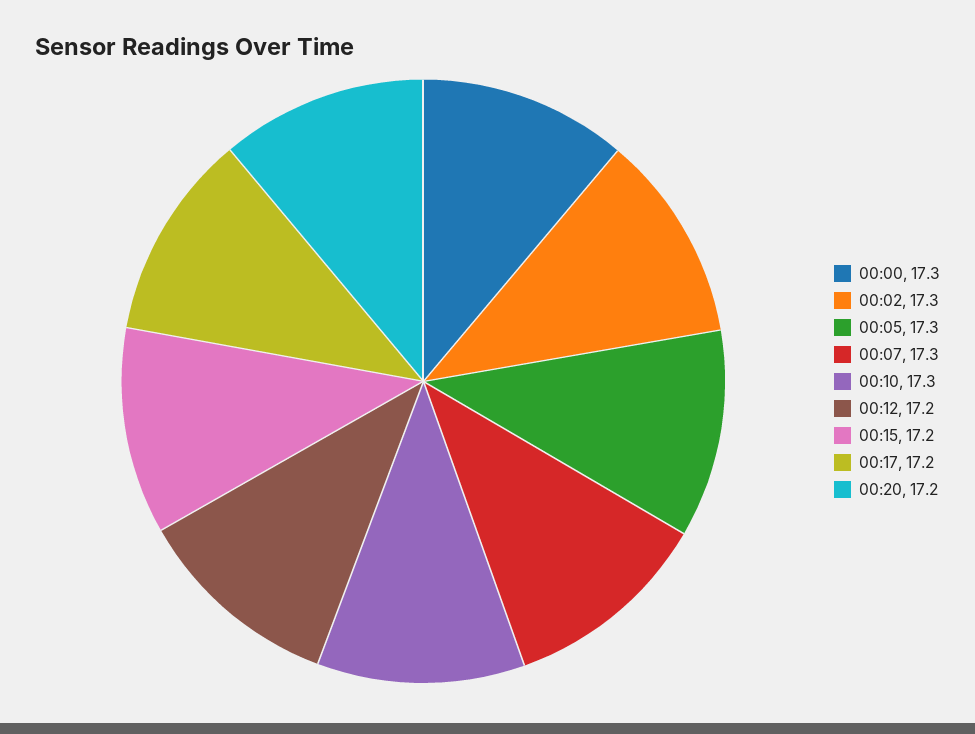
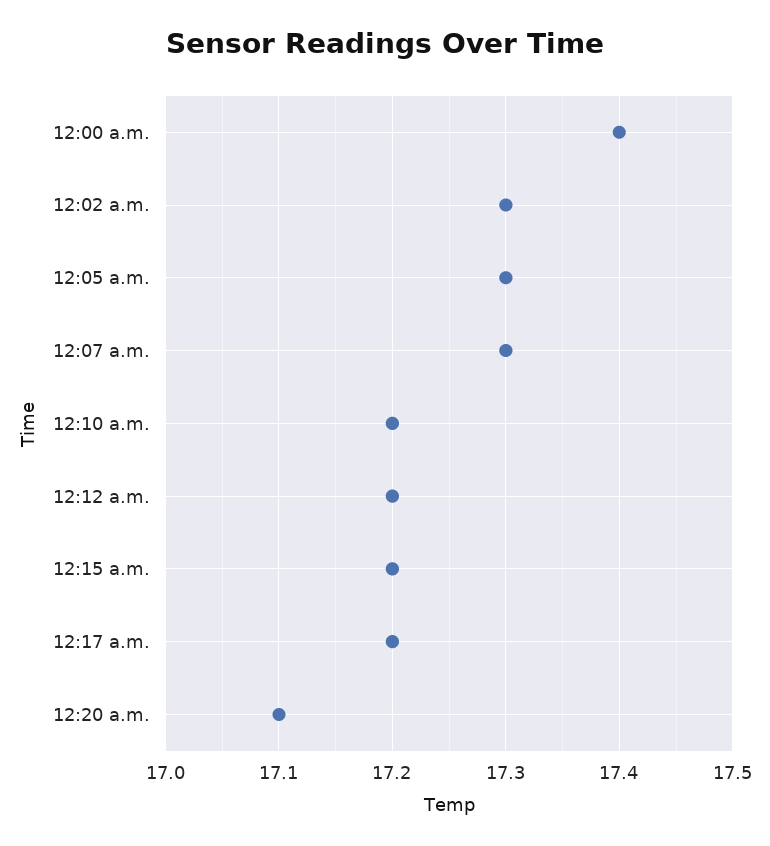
00:00: 17.3 -> 17.4
00:10: 17.3 -> 17.2
00:20: 17.2 -> 17.1

